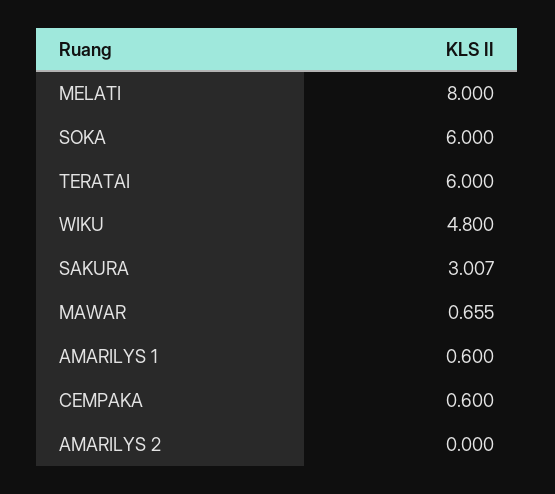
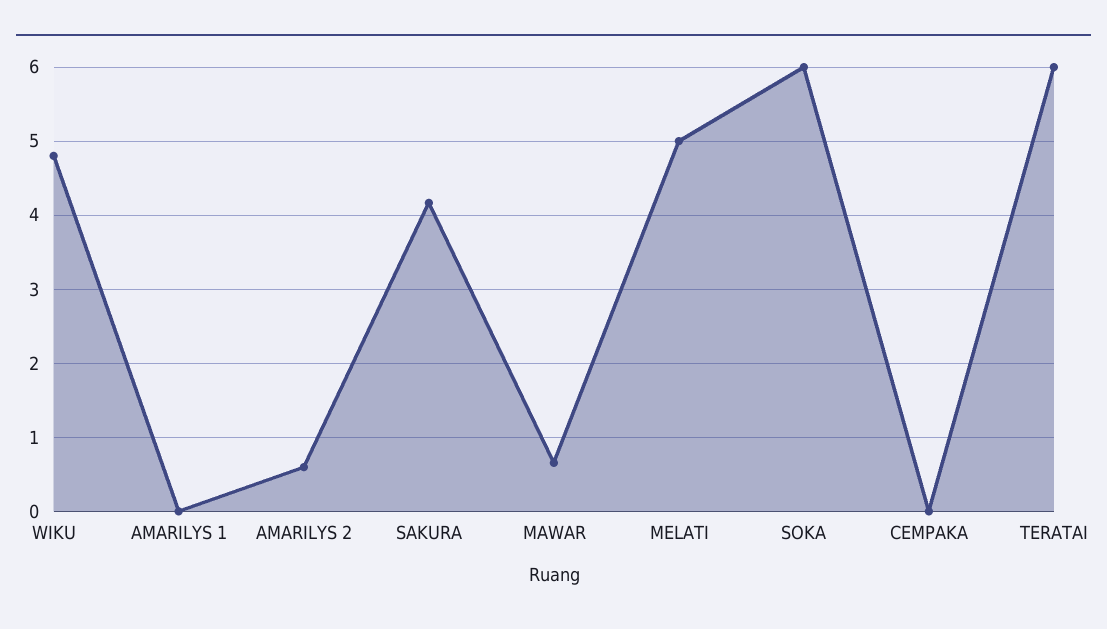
MELATI: 8 -> 5
SAKURA: 3.007 -> 4.2
AMARILYS 1: 0.6 -> 0
CEMPAKA: 0.6 -> 0
AMARILYS 2: 0 -> 0.6

